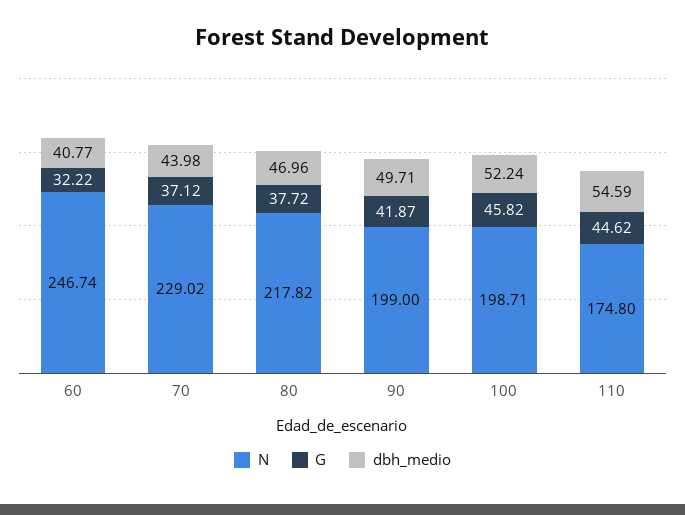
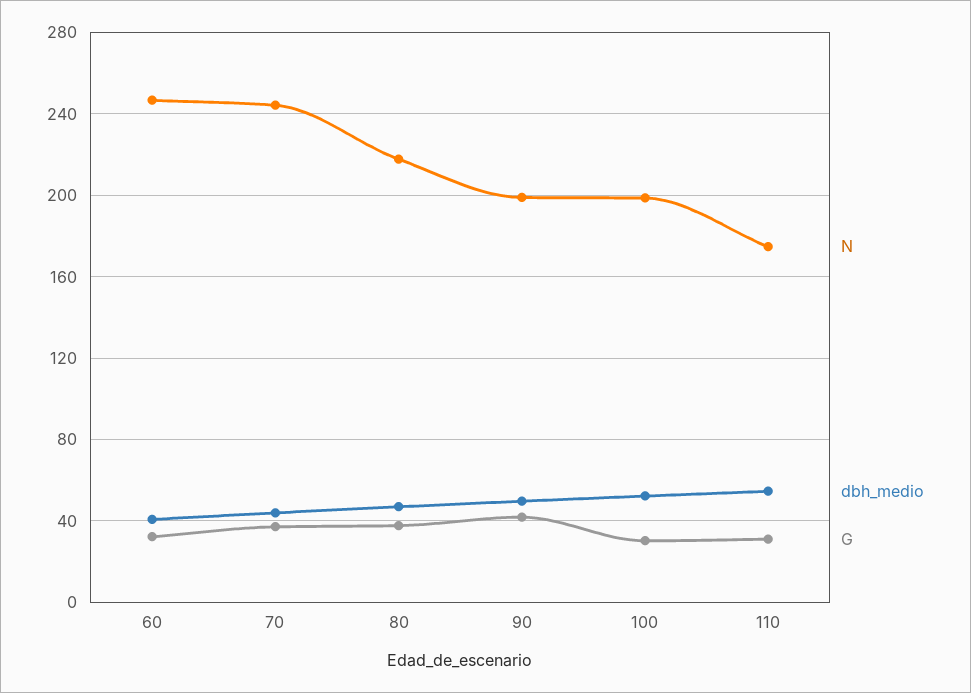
N, 70: 229.02 -> 245
G, 100: 45.82 -> 30
G, 110: 44.62 -> 30

